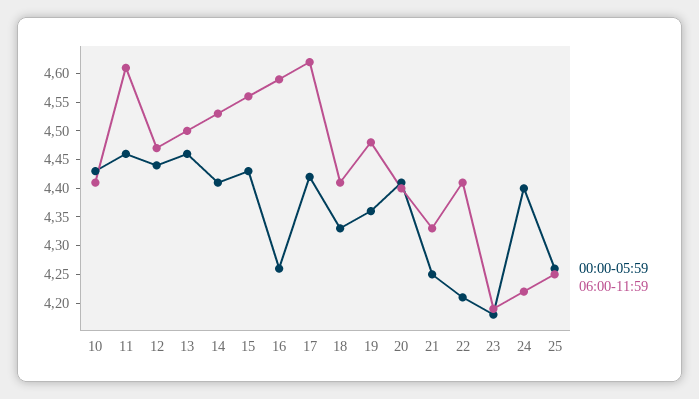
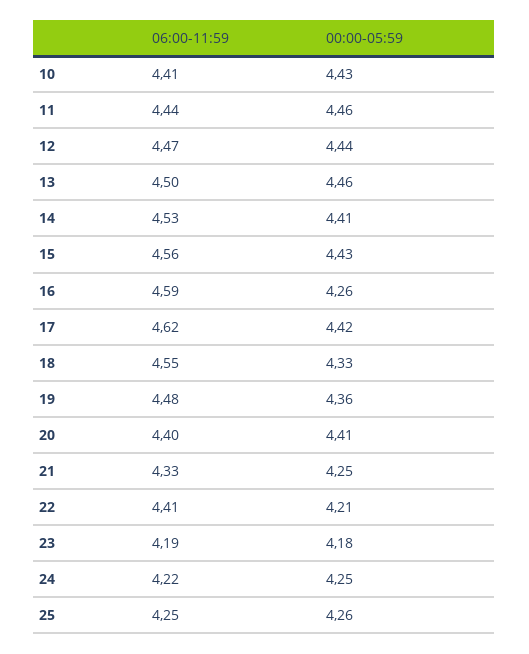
06:00-11:59, 11: 4.6 -> 4.44
06:00-11:59, 18: 4.4 -> 4.55
00:00-05:59, 24: 4.4 -> 4.25

